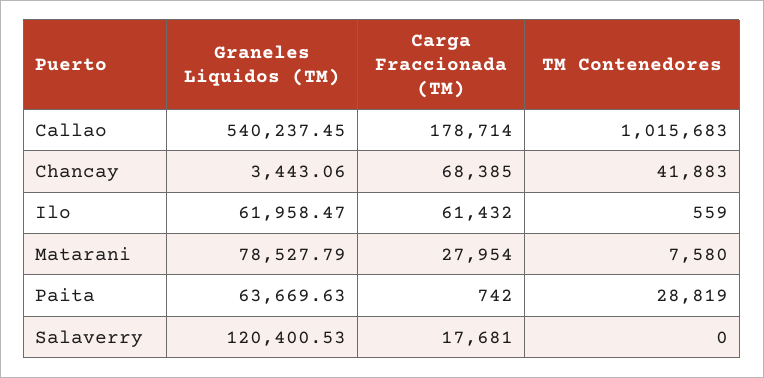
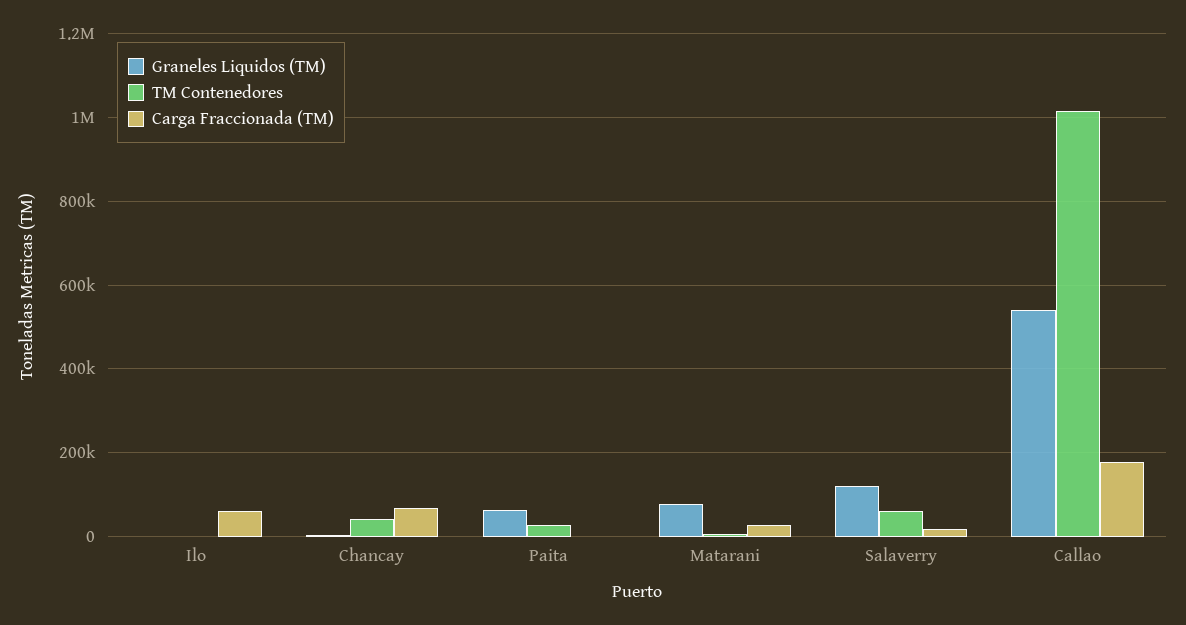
Graneles Liquidos (TM), Ilo: 61958.47 -> 0
TM Contenedores, Salaverry: 0 -> 60000

